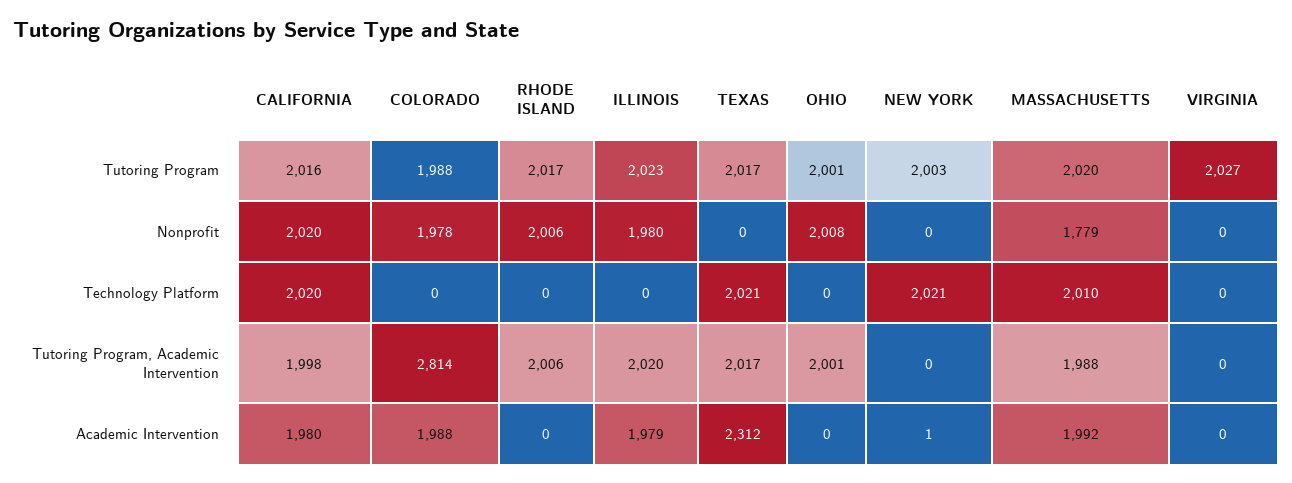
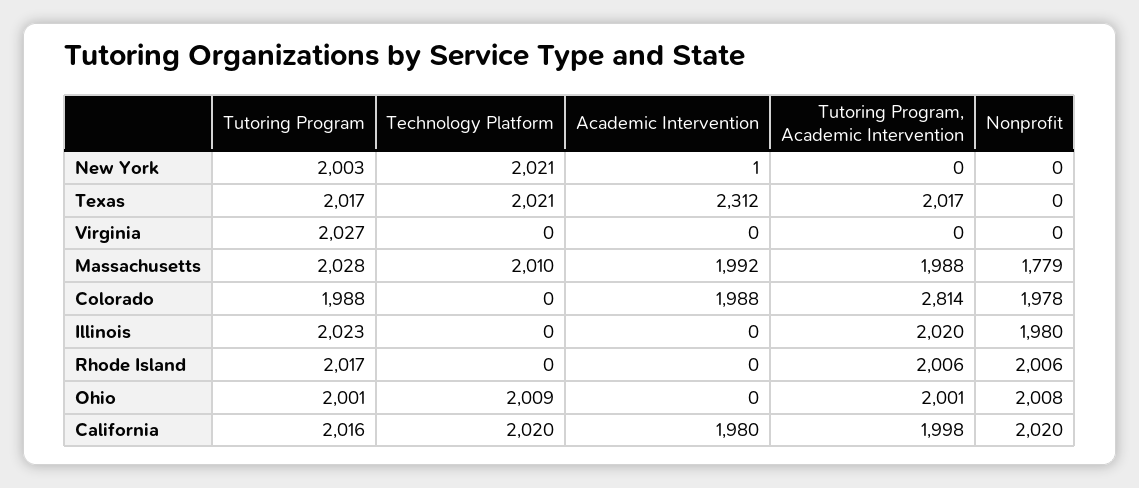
MASSACHUSETTS, Tutoring Program: 2020 -> 2028
OHIO, Technology Platform: 0 -> 2009
ILLINOIS, Academic Intervention: 1979 -> 0

